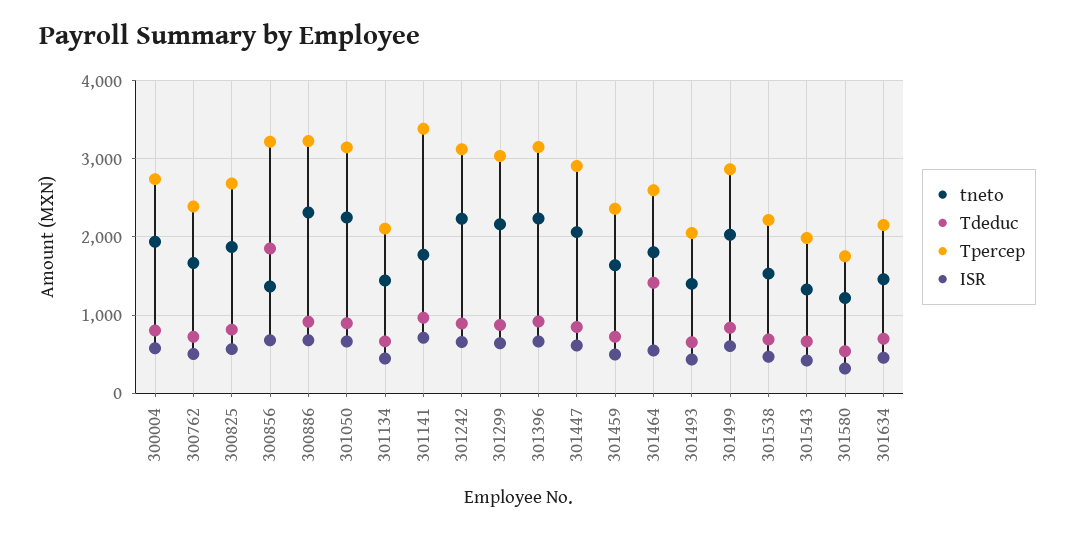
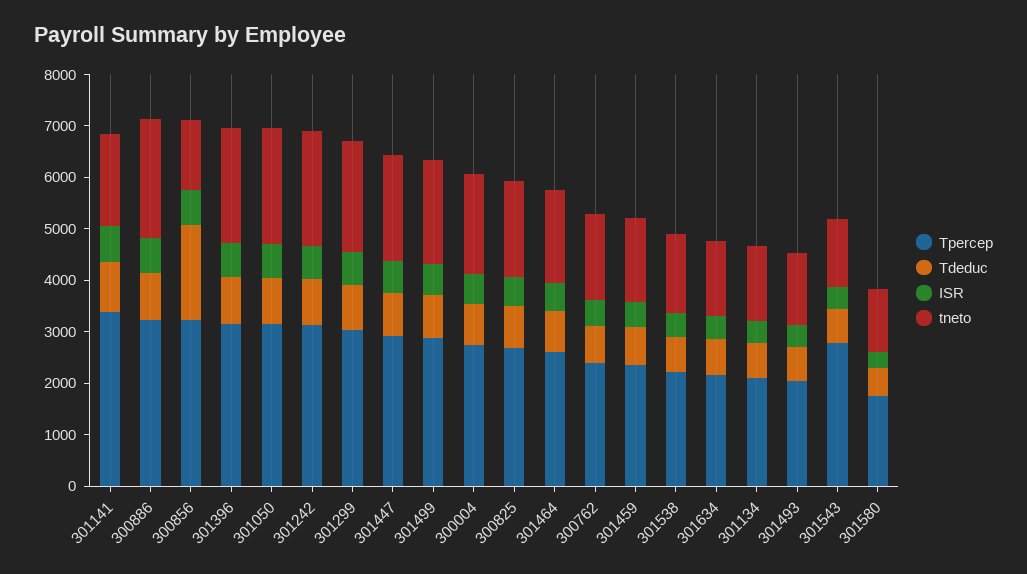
Tdeduc, 301464: 1400 -> 800
Tpercep, 301543: 2000 -> 2800

